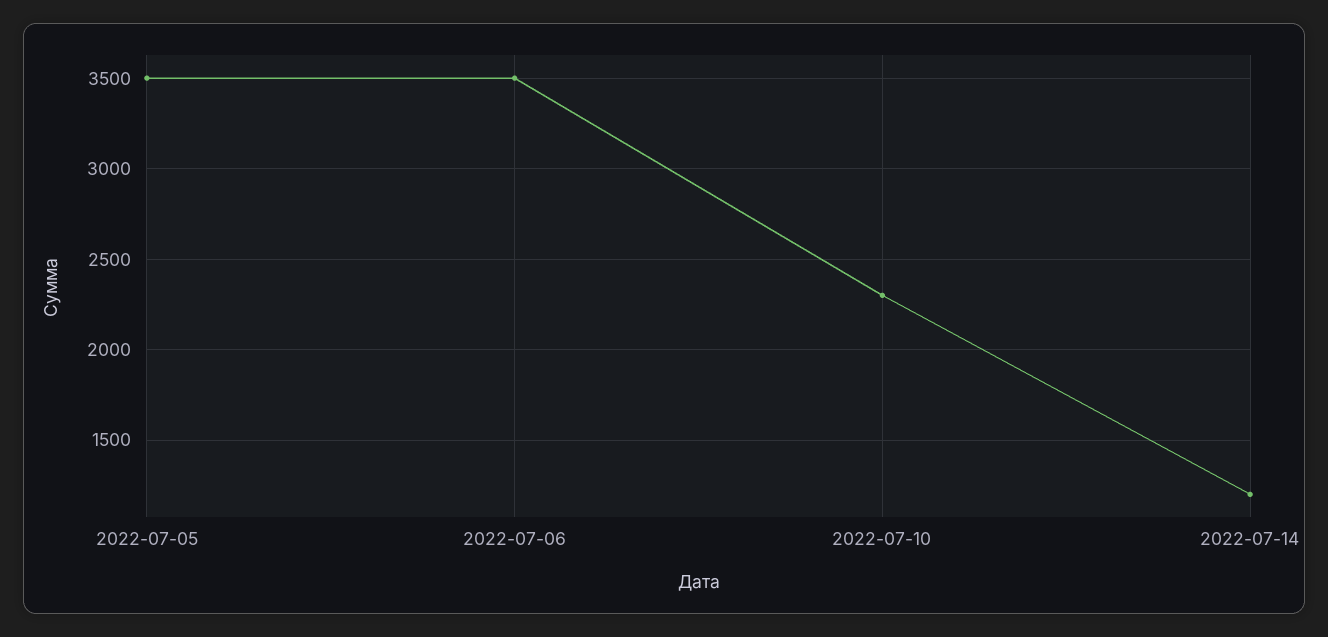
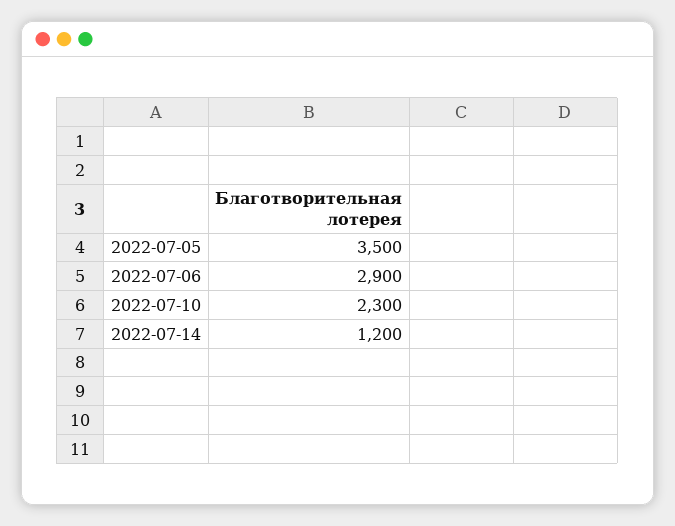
2022-07-06: 3500 -> 2900

